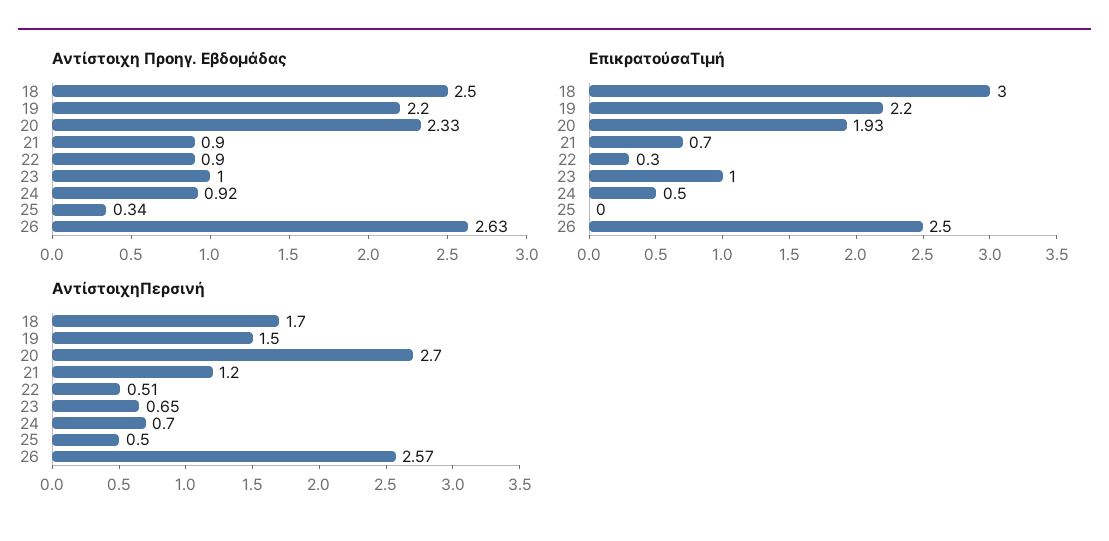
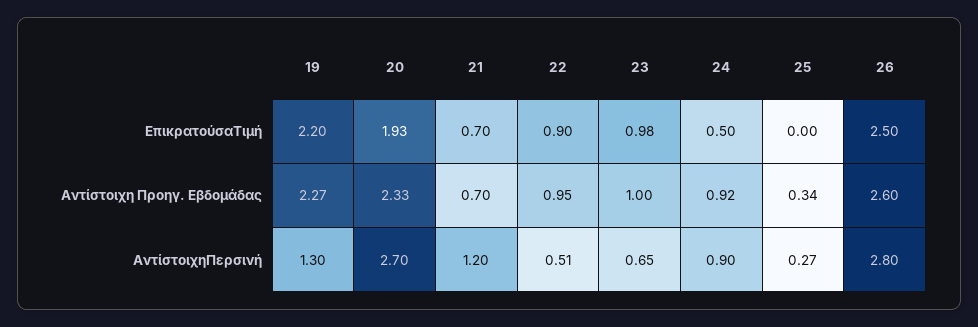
Αντίστoιχη Προηγ. Εβδoμάδας, 18: 2.5 -> none
Αντίστoιχη Προηγ. Εβδoμάδας, 19: 2.2 -> 2.27
Αντίστoιχη Προηγ. Εβδoμάδας, 21: 0.9 -> 0.7
Αντίστoιχη Προηγ. Εβδoμάδας, 22: 0.9 -> 0.95
Αντίστoιχη Προηγ. Εβδoμάδας, 26: 2.63 -> 2.6
ΕπικρατούσαΤιμή, 18: 3 -> none
ΕπικρατούσαΤιμή, 22: 0.3 -> 0.9
ΕπικρατούσαΤιμή, 23: 1 -> 0.98
ΑντίστoιχηΠερσινή, 18: 1.7 -> none
ΑντίστoιχηΠερσινή, 19: 1.5 -> 1.3
ΑντίστoιχηΠερσινή, 24: 0.7 -> 0.9
ΑντίστoιχηΠερσινή, 25: 0.5 -> 0.27
ΑντίστoιχηΠερσινή, 26: 2.57 -> 2.8

